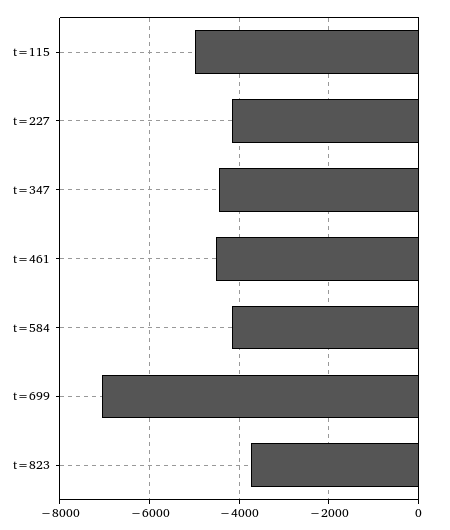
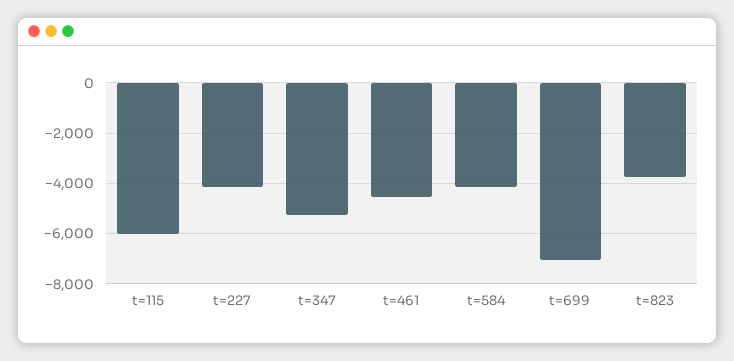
t=115: -5000 -> -6000
t=347: -4400 -> -5250

